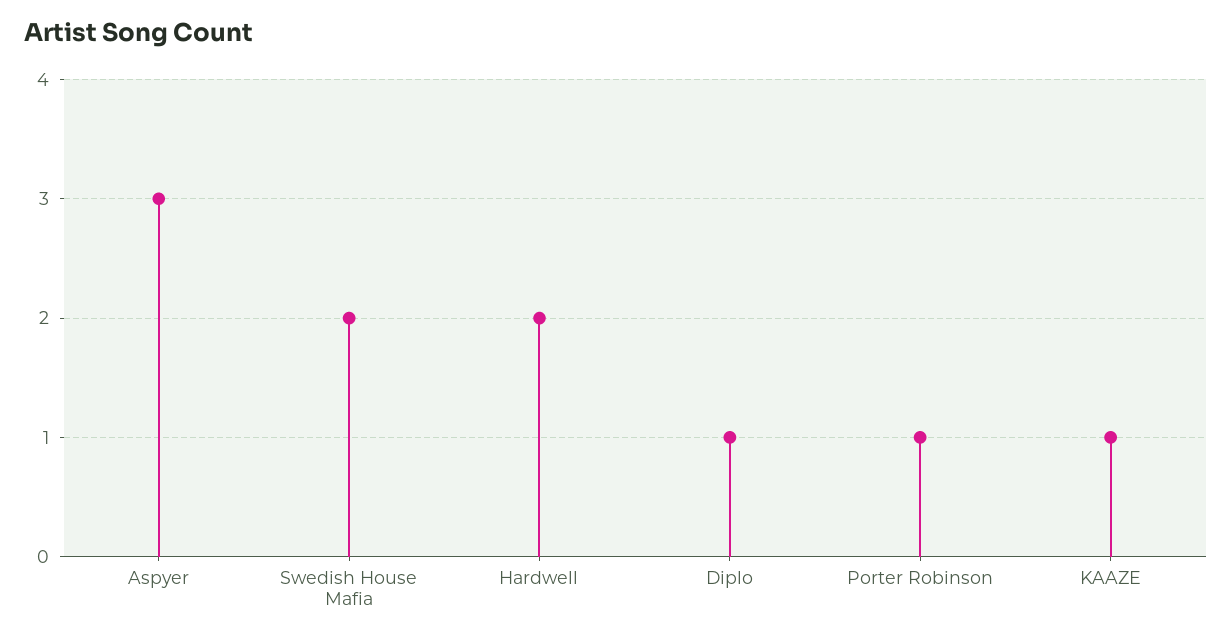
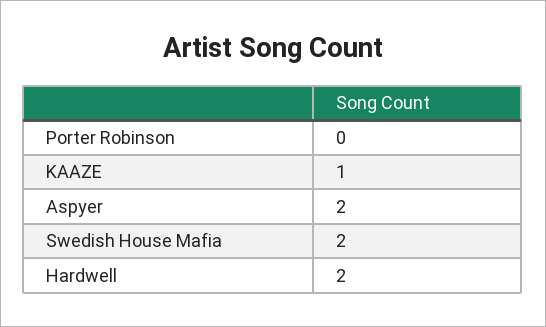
Aspyer: 3 -> 2
Diplo: 1 -> none
Porter Robinson: 1 -> 0

